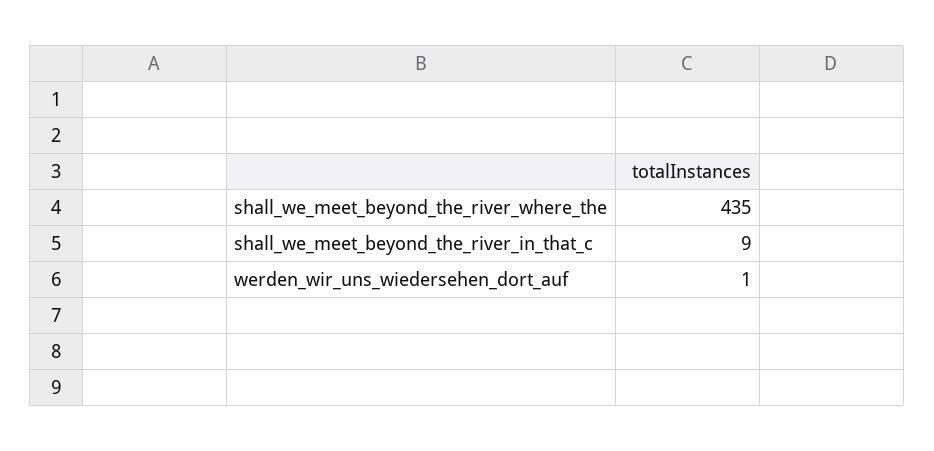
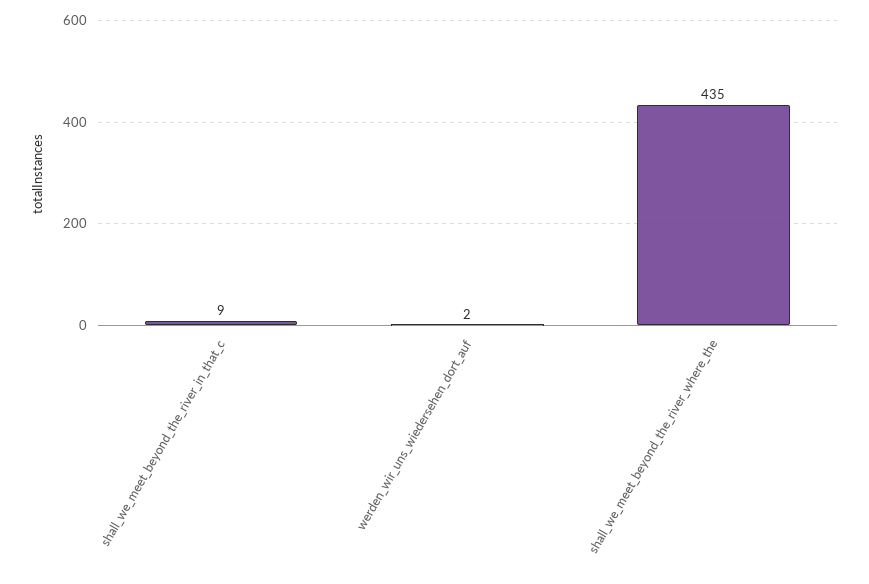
werden_wir_uns_wiedersehen_dort_auf: 1 -> 2

